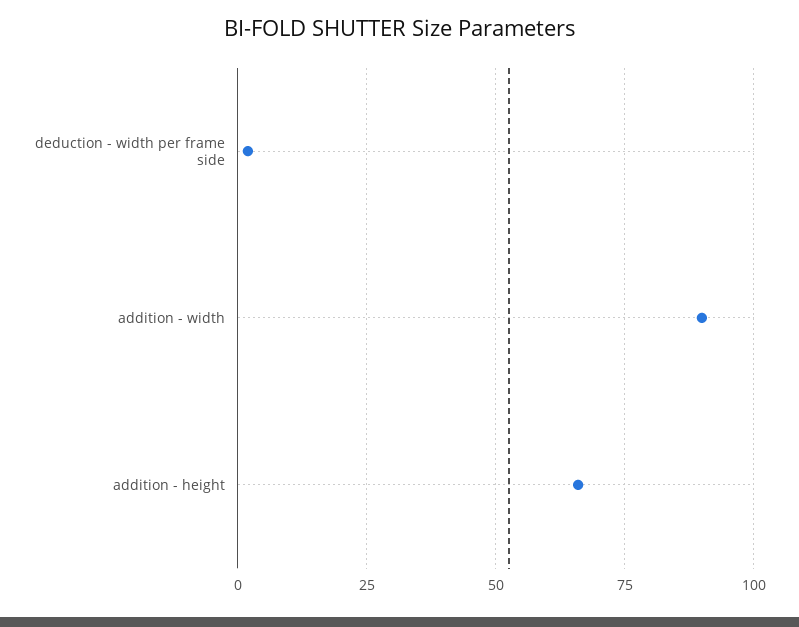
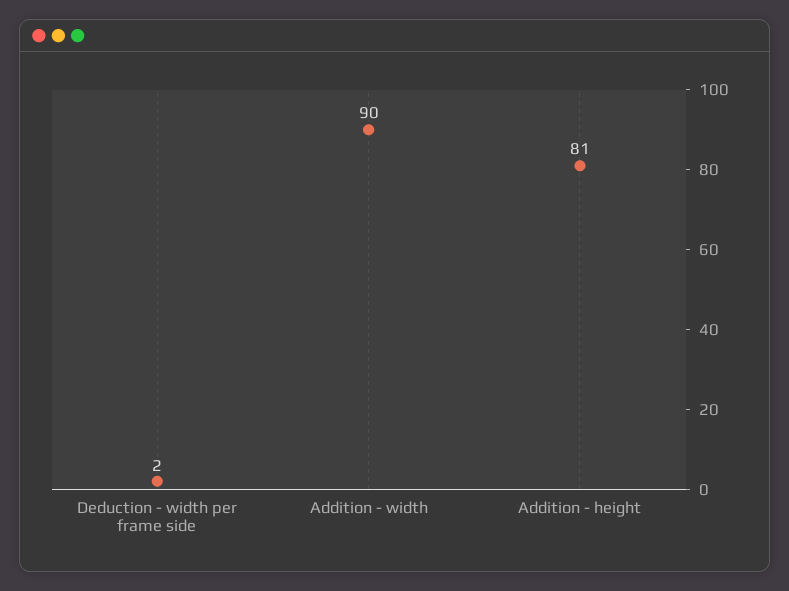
addition - height: 65 -> 81

